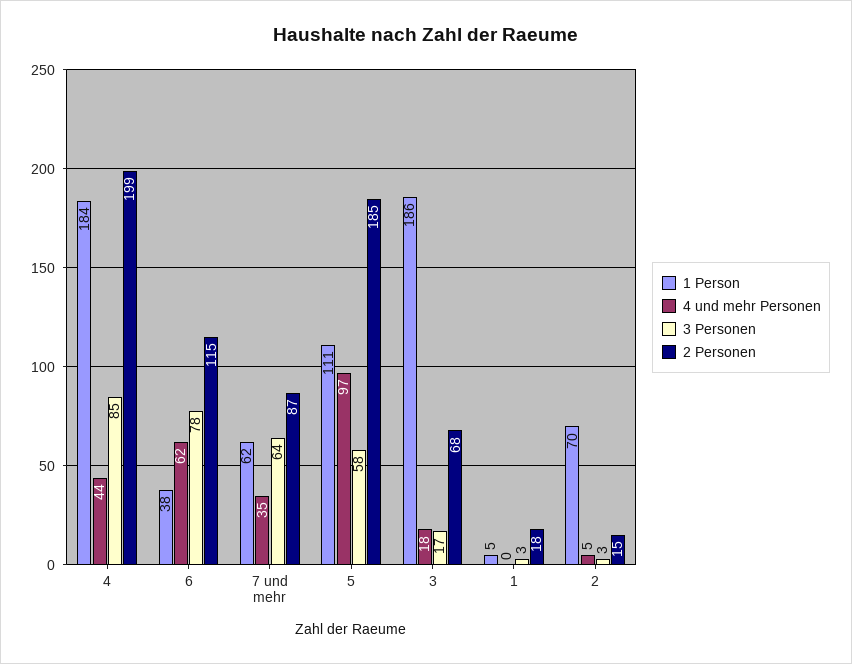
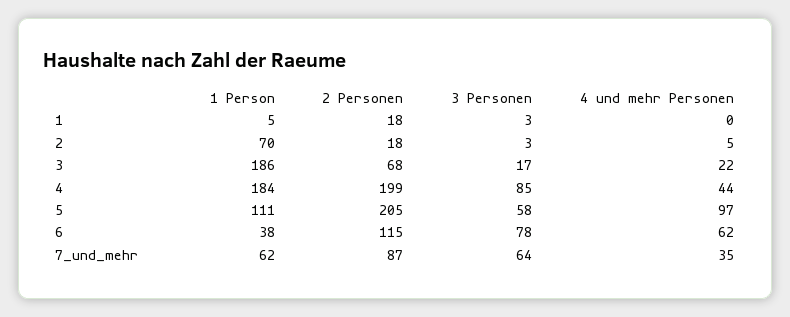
2 Personen, 5: 185 -> 205
4 und mehr Personen, 3: 18 -> 22
2 Personen, 2: 15 -> 18

